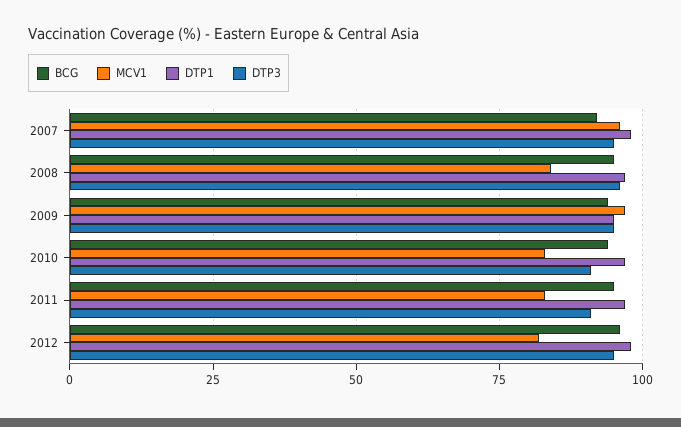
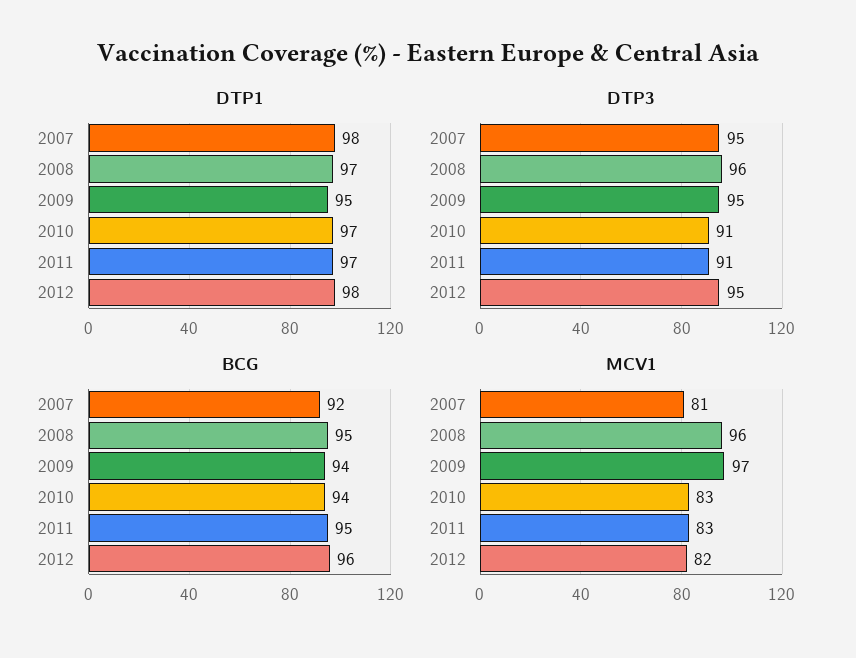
MCV1, 2007: 95 -> 81
MCV1, 2008: 85 -> 96

